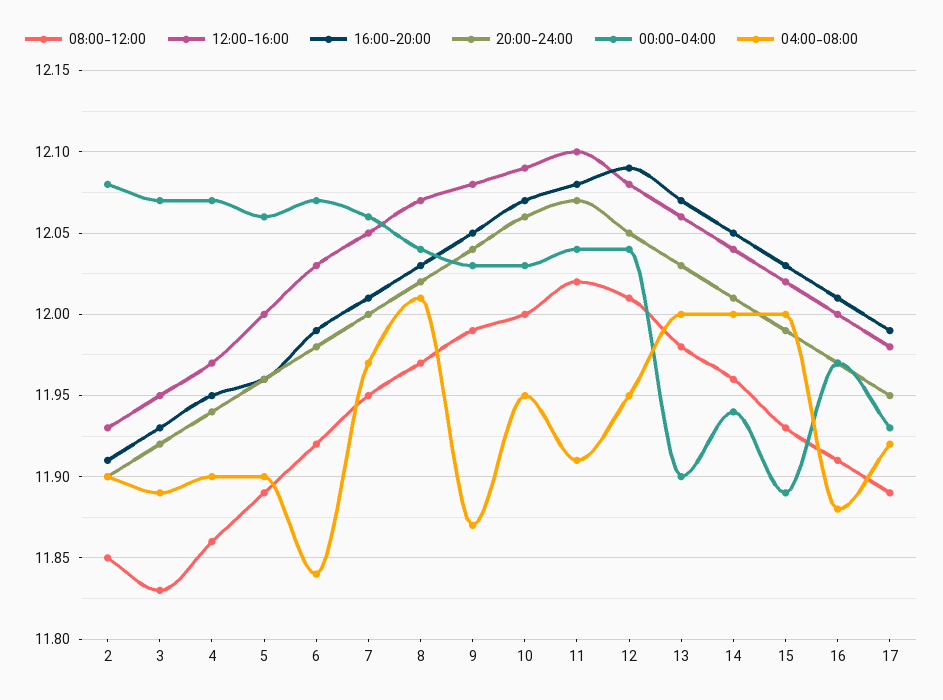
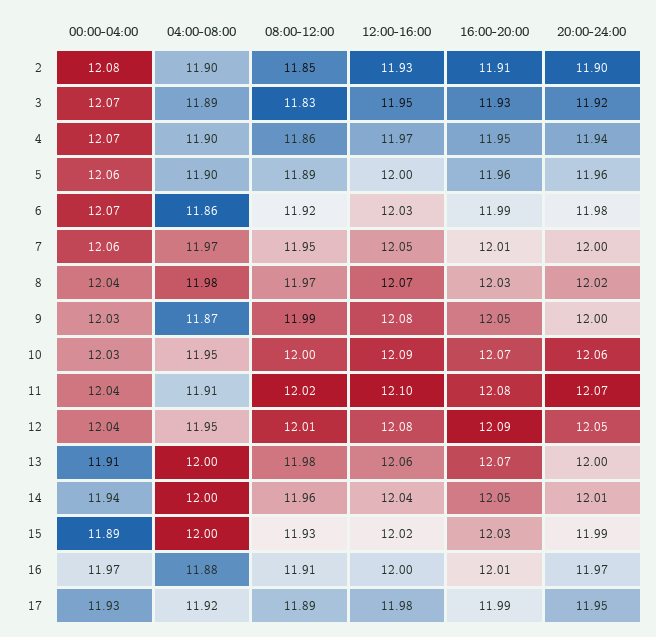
04:00-08:00, 6: 11.84 -> 11.86
04:00-08:00, 8: 12.01 -> 11.98
20:00-24:00, 9: 12.04 -> 12
20:00-24:00, 13: 12.03 -> 12
00:00-04:00, 13: 11.9 -> 11.91

